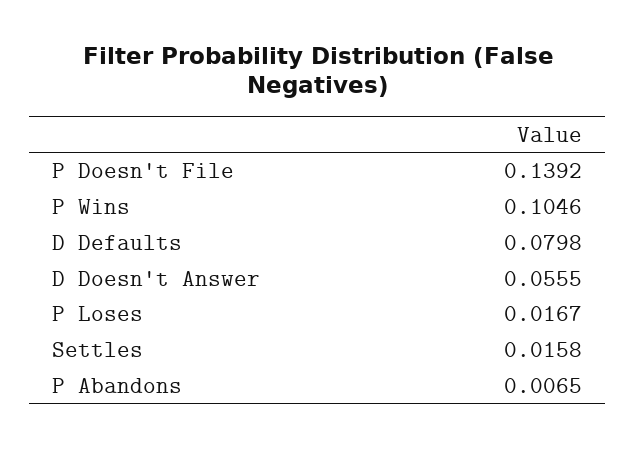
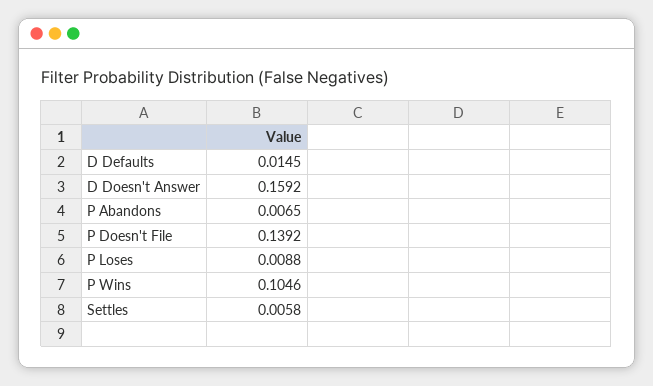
D Defaults: 0.0798 -> 0.0145
D Doesn't Answer: 0.0555 -> 0.1592
P Loses: 0.0167 -> 0.0088
Settles: 0.0158 -> 0.0058

